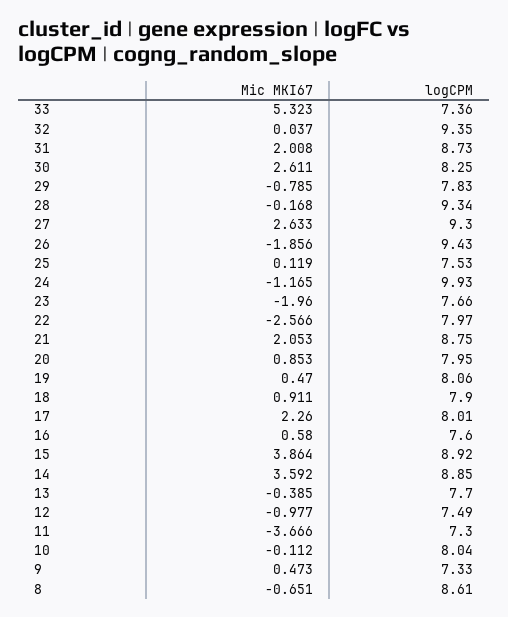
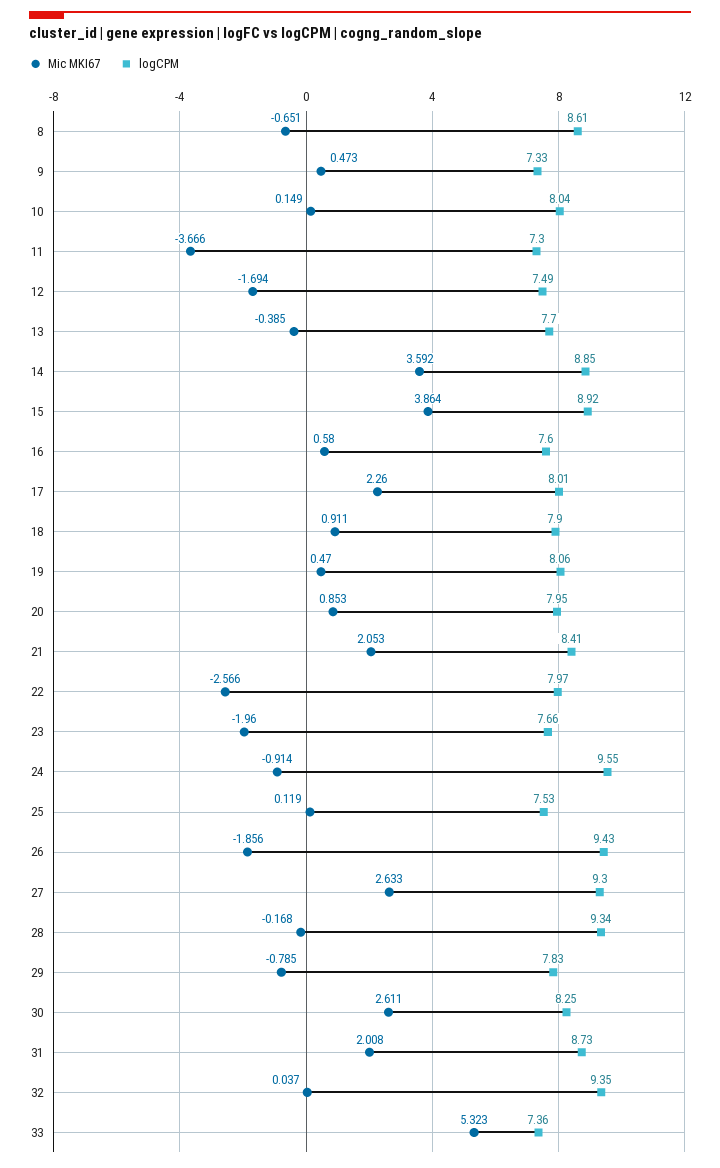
Mic MKI67, 24: -1.165 -> -0.914
logCPM, 24: 9.93 -> 9.55
logCPM, 21: 8.75 -> 8.41
Mic MKI67, 12: -0.977 -> -1.694
Mic MKI67, 10: -0.112 -> 0.149

